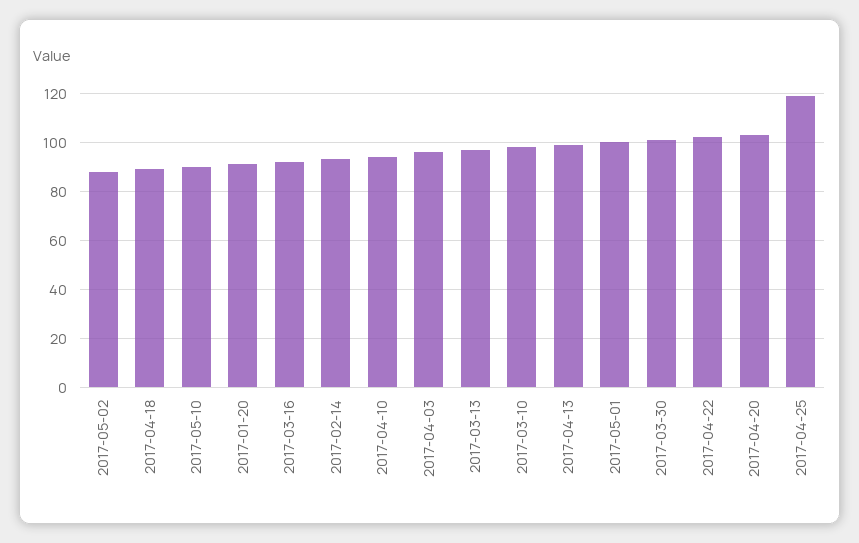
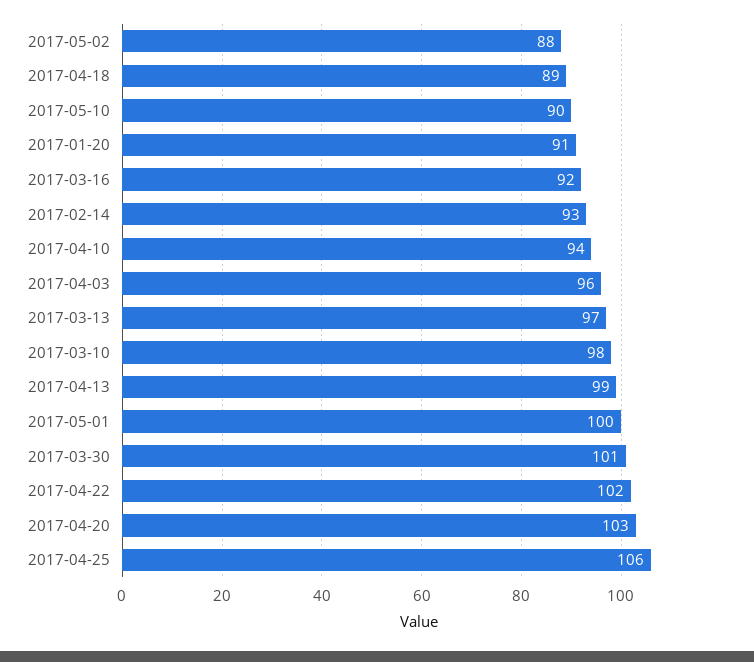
2017-04-25: 120 -> 106

